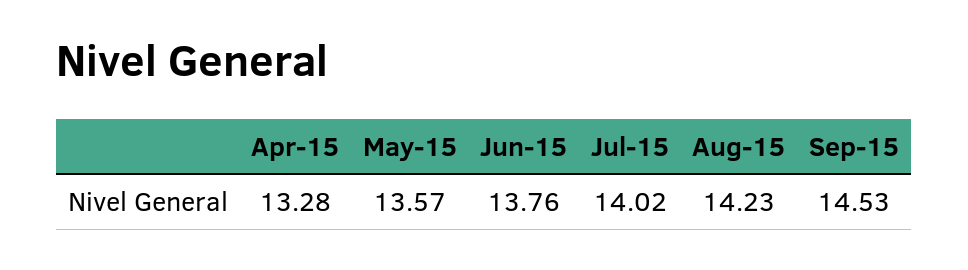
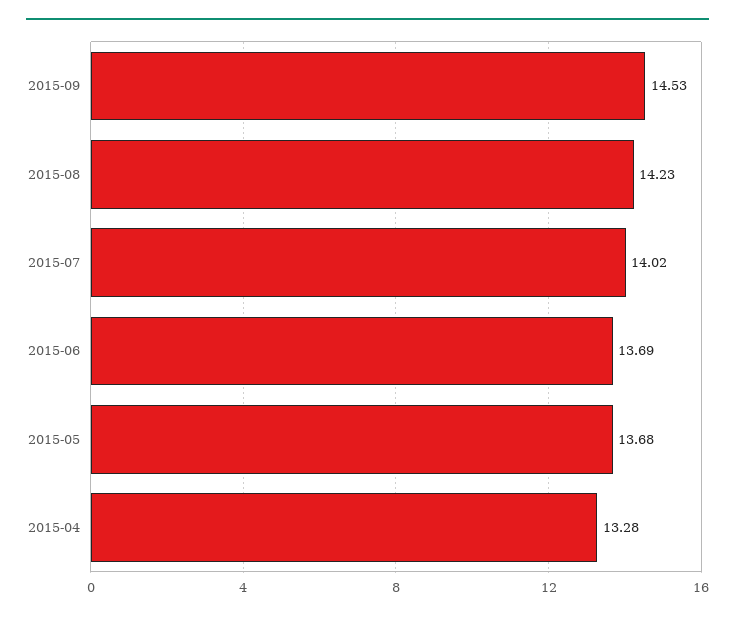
May-15: 13.57 -> 13.68
Jun-15: 13.76 -> 13.69

